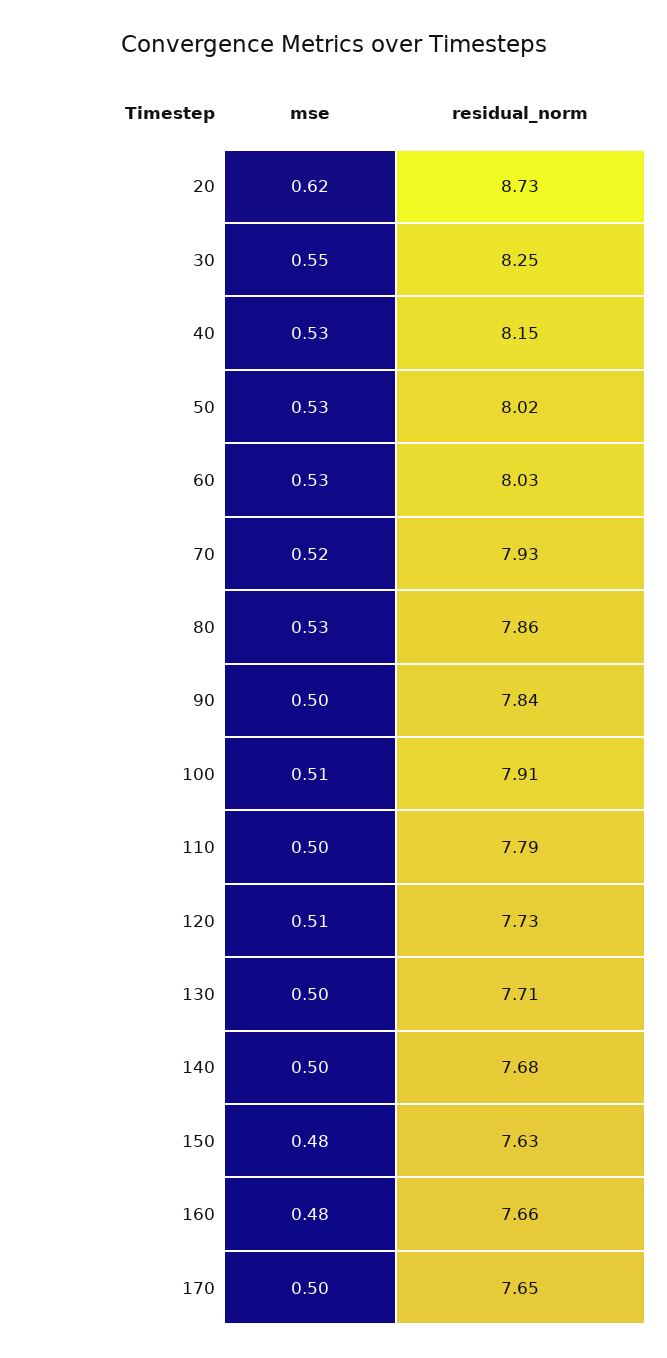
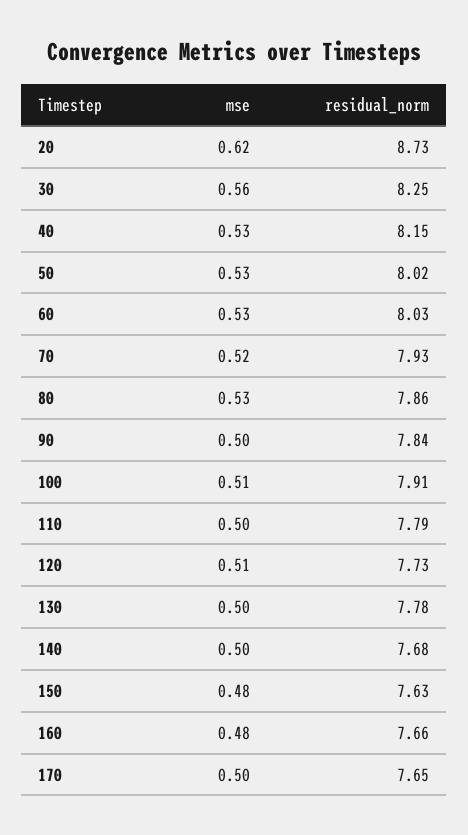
mse, 30: 0.55 -> 0.56
residual_norm, 130: 7.71 -> 7.78

